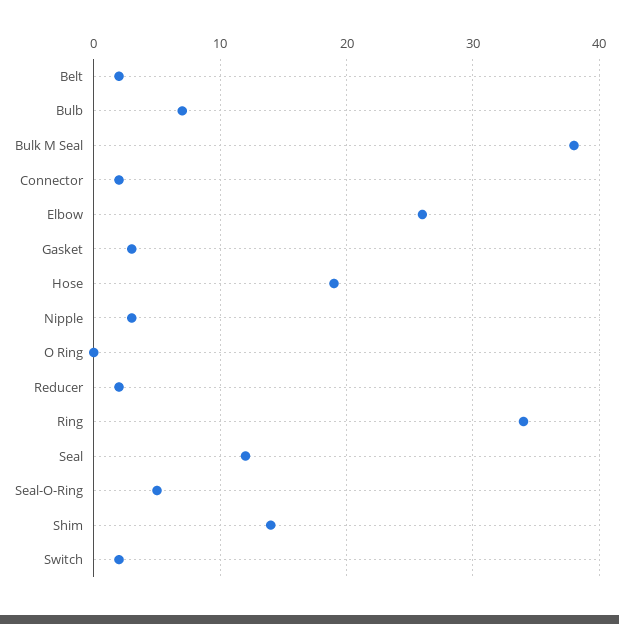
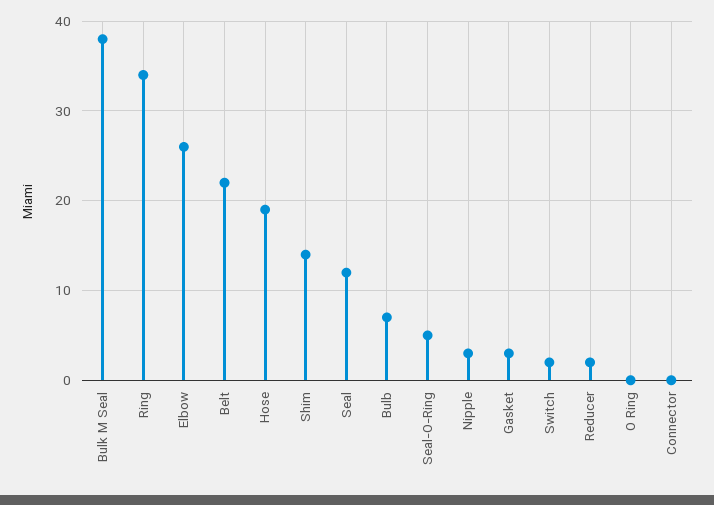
Belt: 2 -> 22
Connector: 2 -> 0

